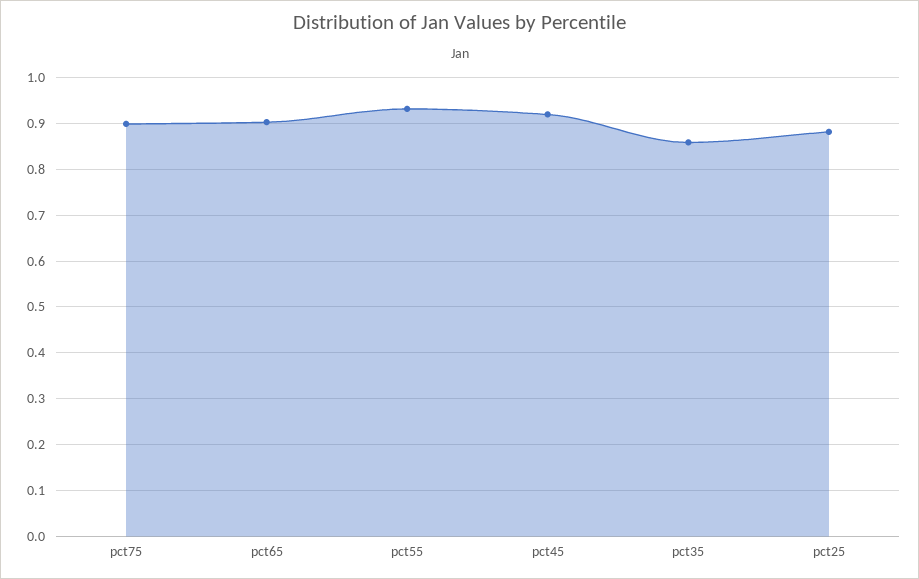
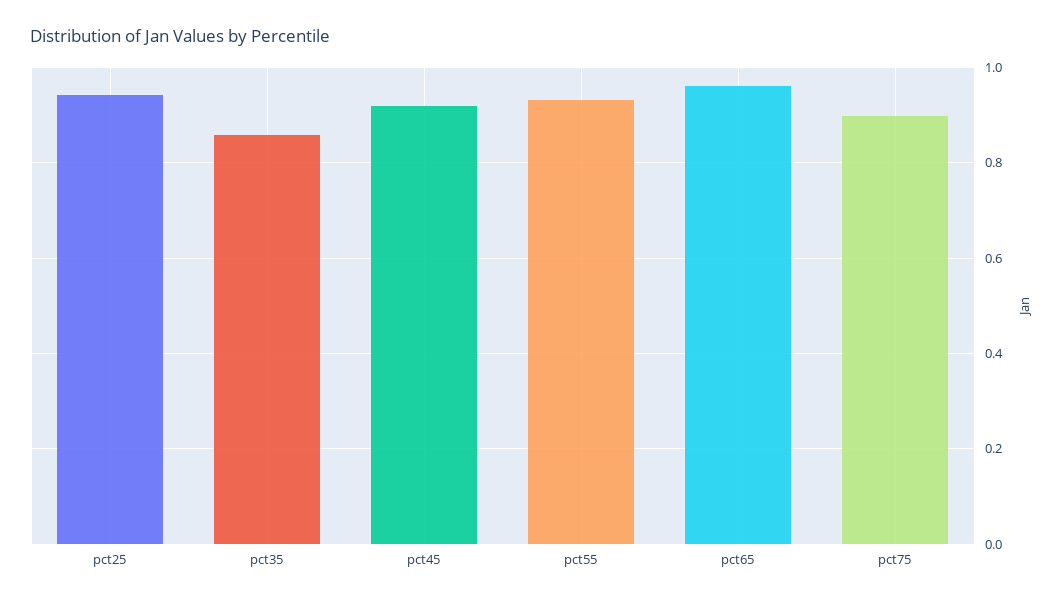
pct65: 0.9 -> 0.96
pct25: 0.88 -> 0.94

